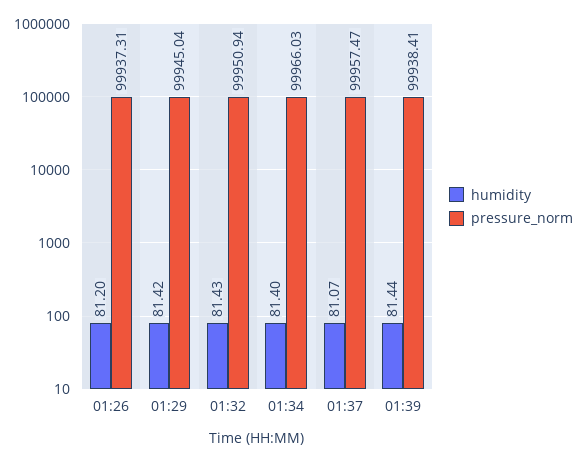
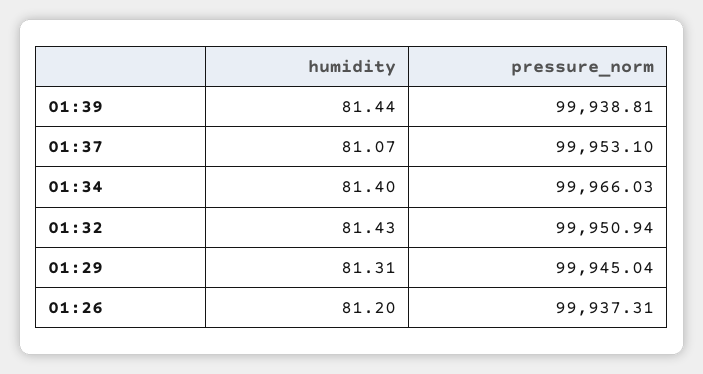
humidity, 01:29: 81.42 -> 81.31
pressure_norm, 01:37: 99957.47 -> 99953.1
pressure_norm, 01:39: 99938.41 -> 99938.81

